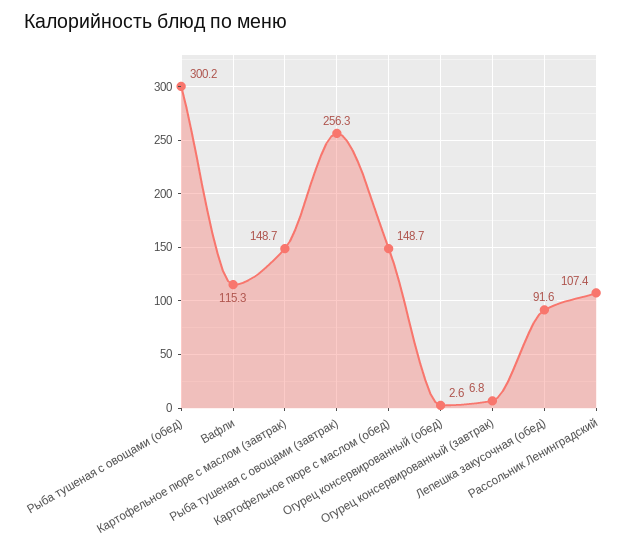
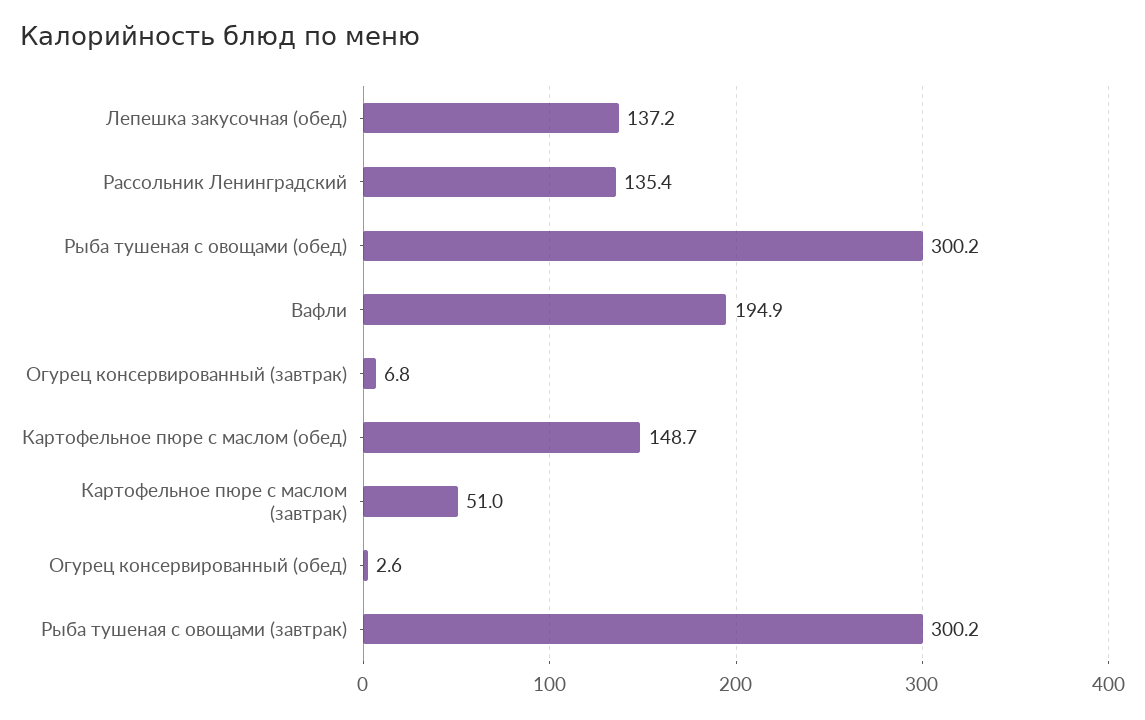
Вафли: 115.3 -> 194.9
Картофельное пюре с маслом (завтрак): 148.7 -> 51
Рыба тушеная с овощами (завтрак): 256.3 -> 300.2
Лепешка закусочная (обед): 91.6 -> 137.2
Рассольник Ленинградский: 107.4 -> 135.4

